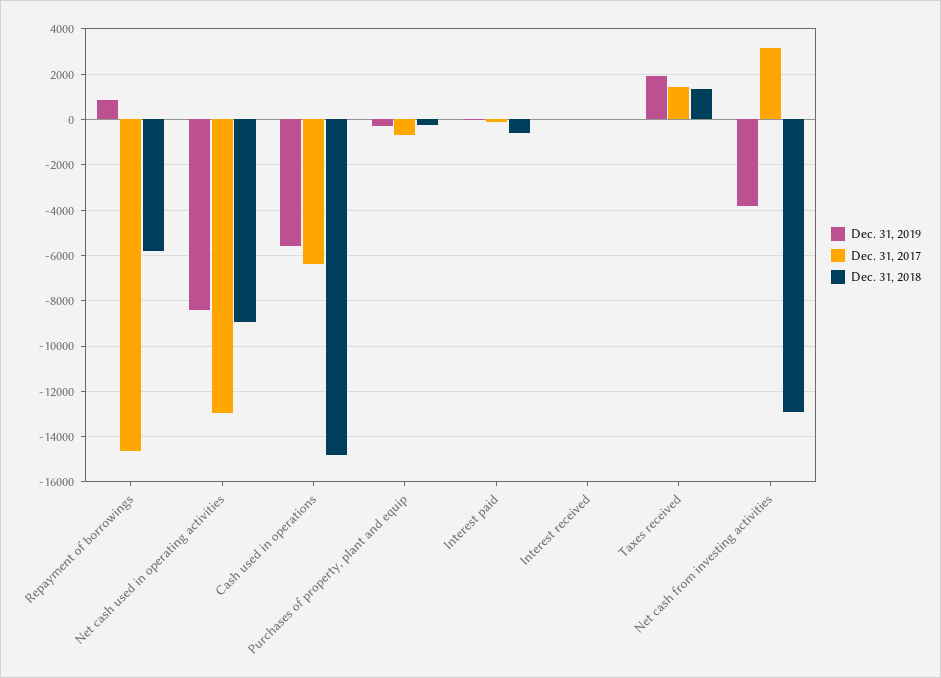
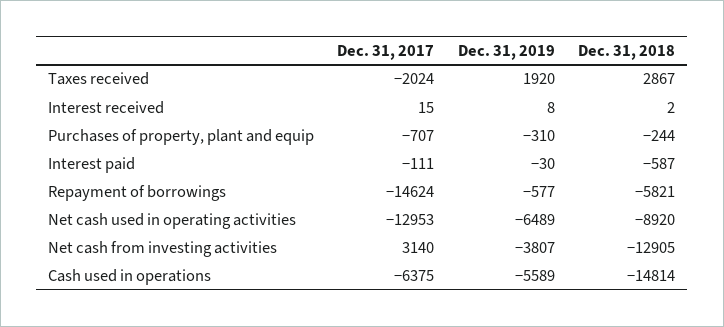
Dec. 31, 2019, Repayment of borrowings: 1000 -> -577
Dec. 31, 2019, Net cash used in operating activities: -8500 -> -6489
Dec. 31, 2017, Taxes received: 1500 -> -2024
Dec. 31, 2018, Taxes received: 1500 -> 2867

